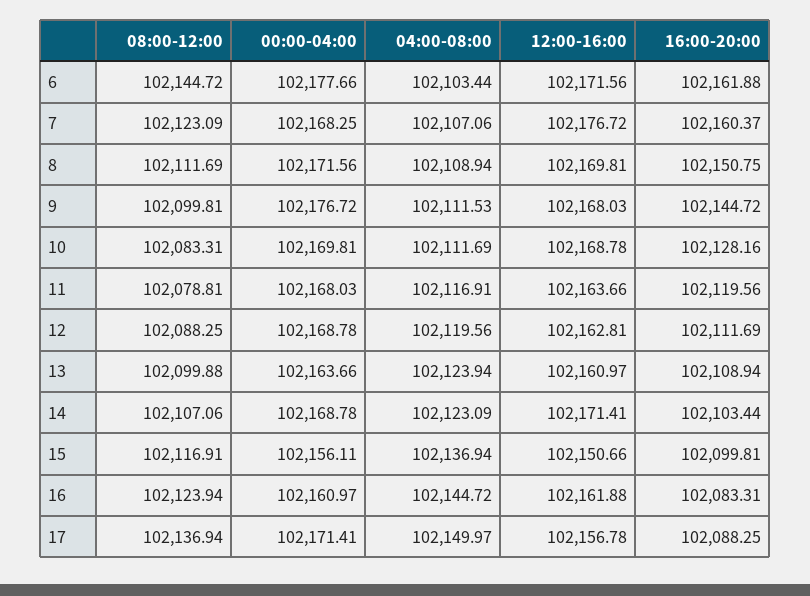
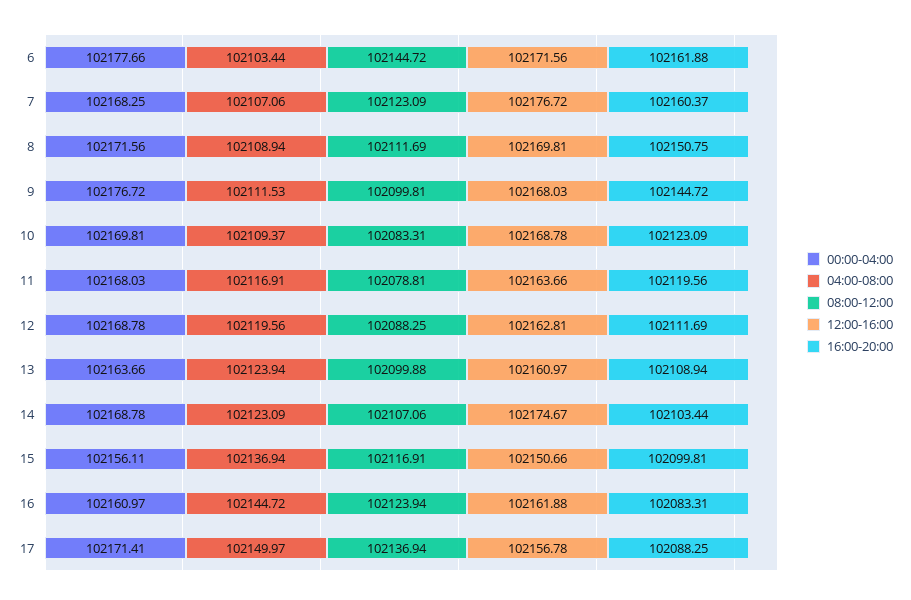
04:00-08:00, 10: 102111.69 -> 102109.37
16:00-20:00, 10: 102128.16 -> 102123.09
12:00-16:00, 14: 102171.41 -> 102174.67

